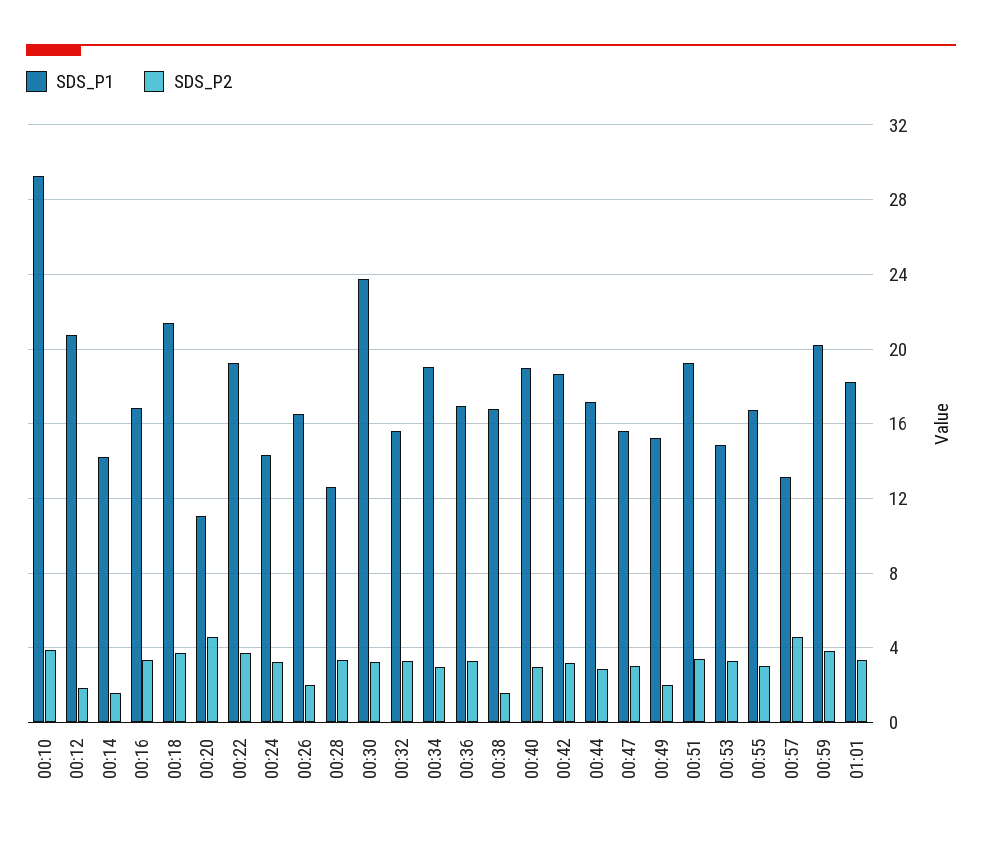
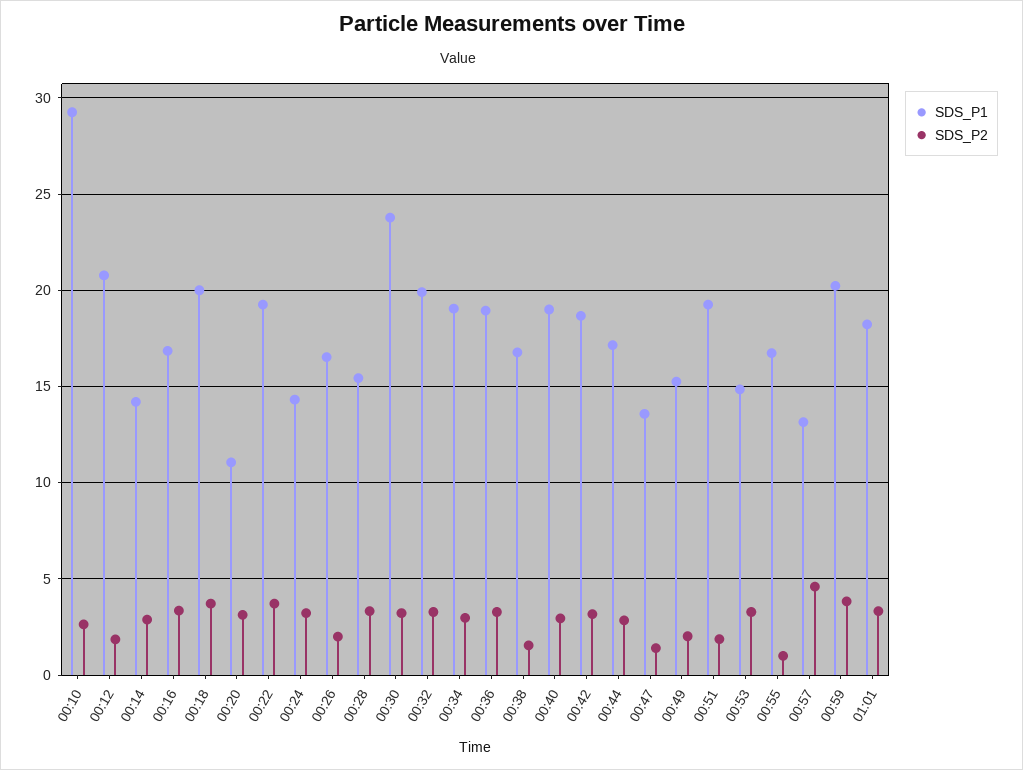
SDS_P2, 00:10: 4 -> 2.5
SDS_P2, 00:14: 1.5 -> 3
SDS_P1, 00:18: 21.5 -> 20
SDS_P2, 00:20: 4.5 -> 3
SDS_P1, 00:28: 12.5 -> 15.5
SDS_P1, 00:32: 15.5 -> 20
SDS_P1, 00:36: 17 -> 19
SDS_P1, 00:47: 15.5 -> 13.5
SDS_P2, 00:47: 3 -> 1.5
SDS_P2, 00:51: 3.5 -> 2
SDS_P2, 00:55: 3 -> 1

